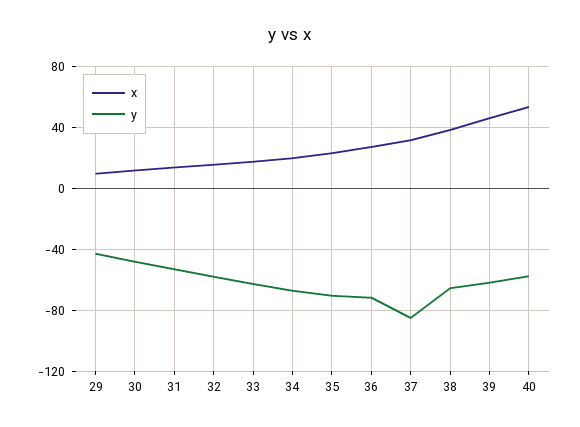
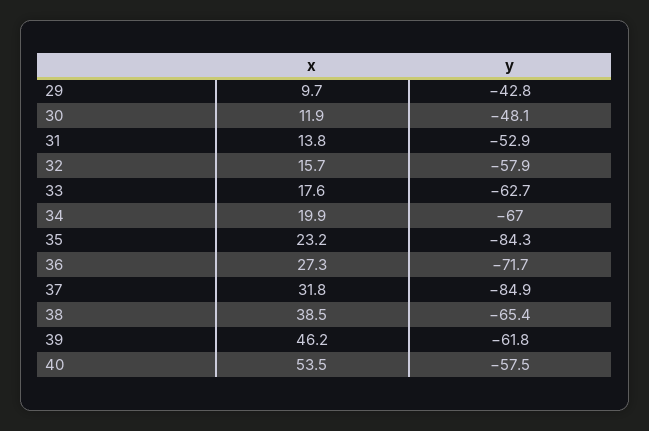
y, 35: -70 -> -84.3

